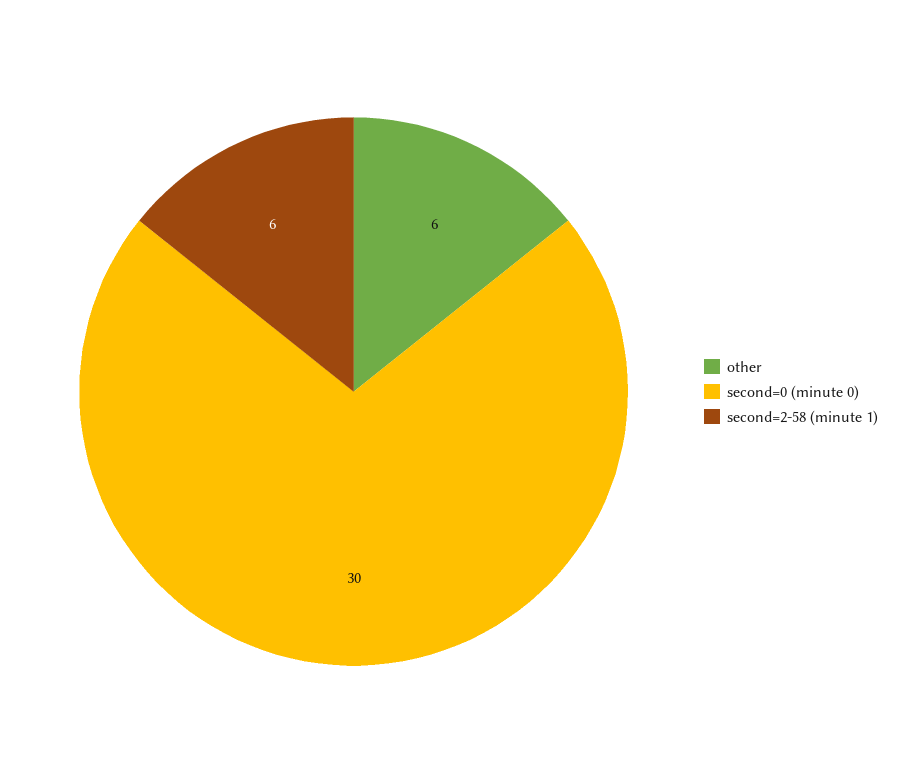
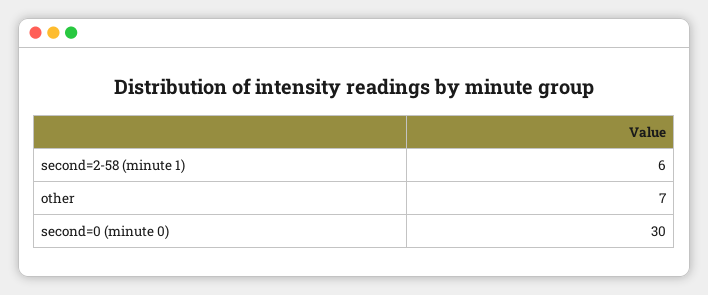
other: 6 -> 7

